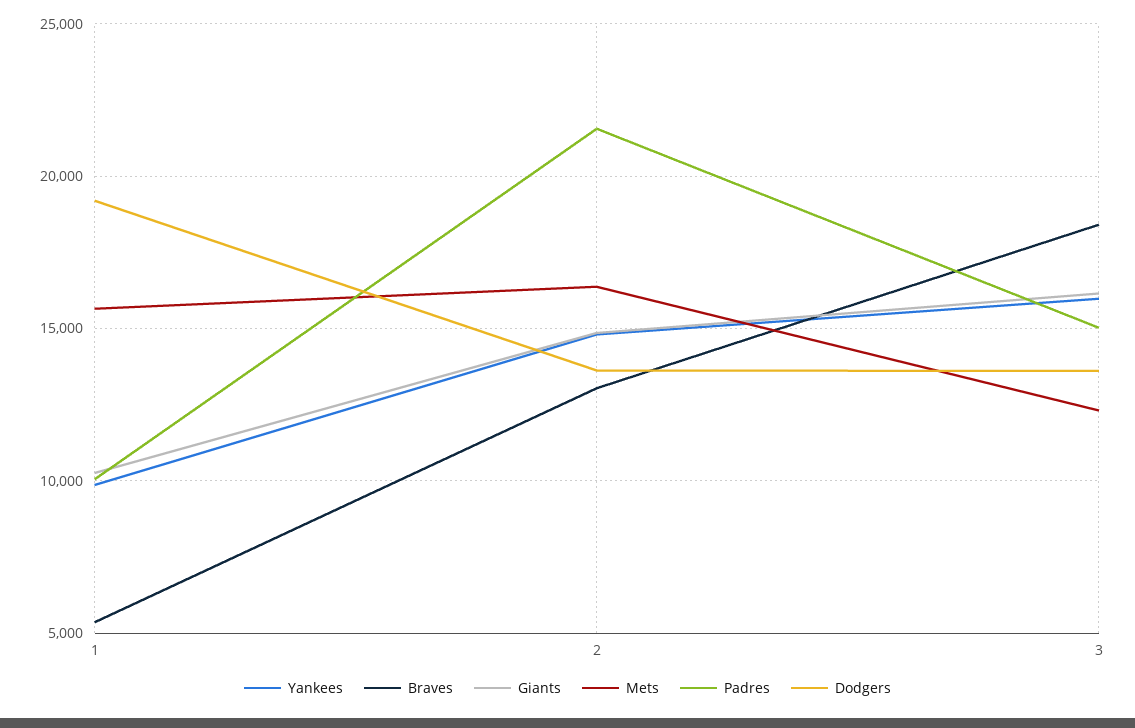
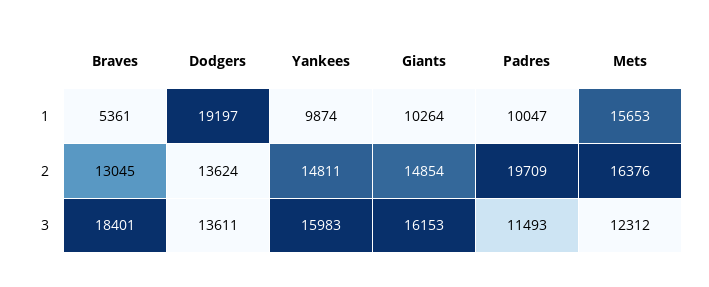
Padres, 2: 21500 -> 19709
Padres, 3: 15000 -> 11493

